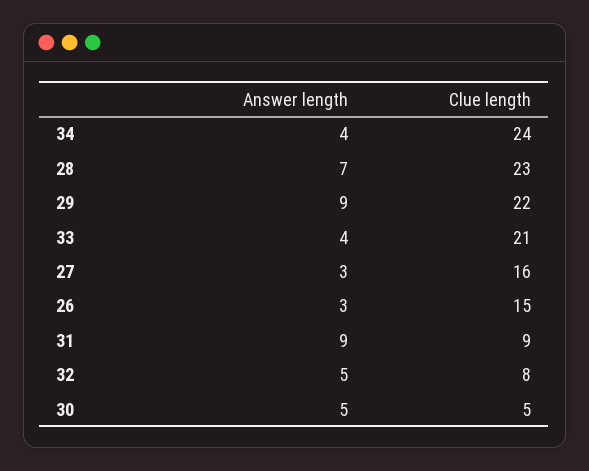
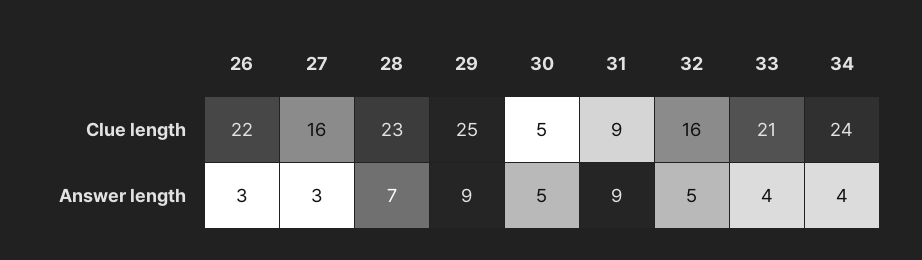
Clue length, 29: 22 -> 25
Clue length, 26: 15 -> 22
Clue length, 32: 8 -> 16

